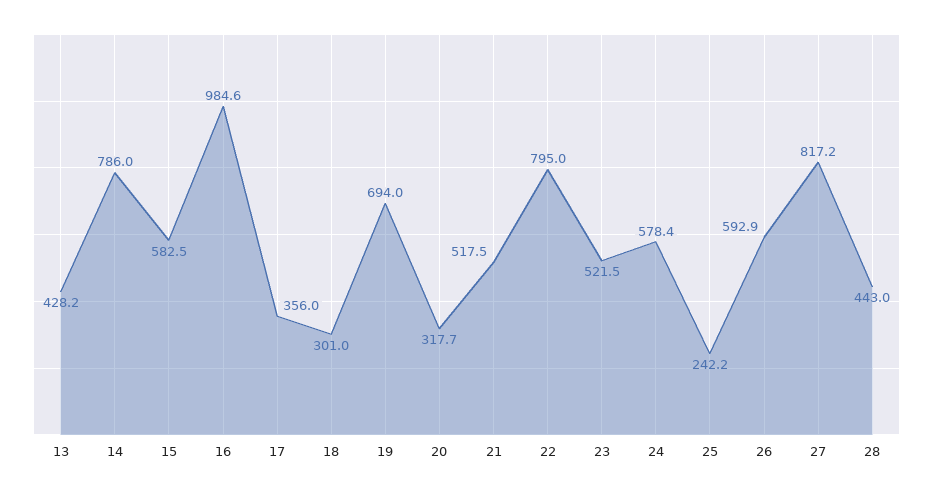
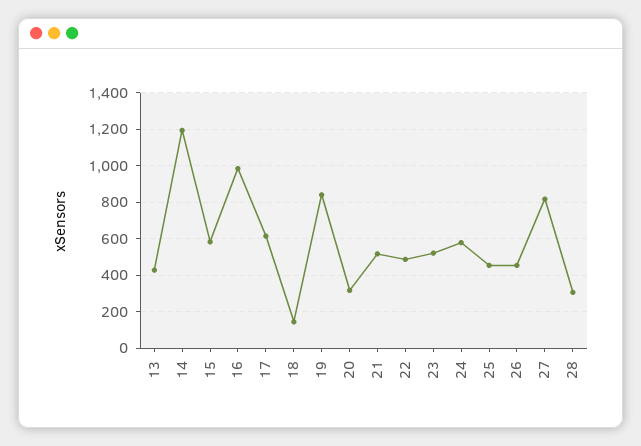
14: 786 -> 1200
17: 356 -> 600
18: 301 -> 150
19: 694 -> 850
22: 795 -> 500
25: 242.2 -> 450
26: 592.9 -> 450
28: 443 -> 300

